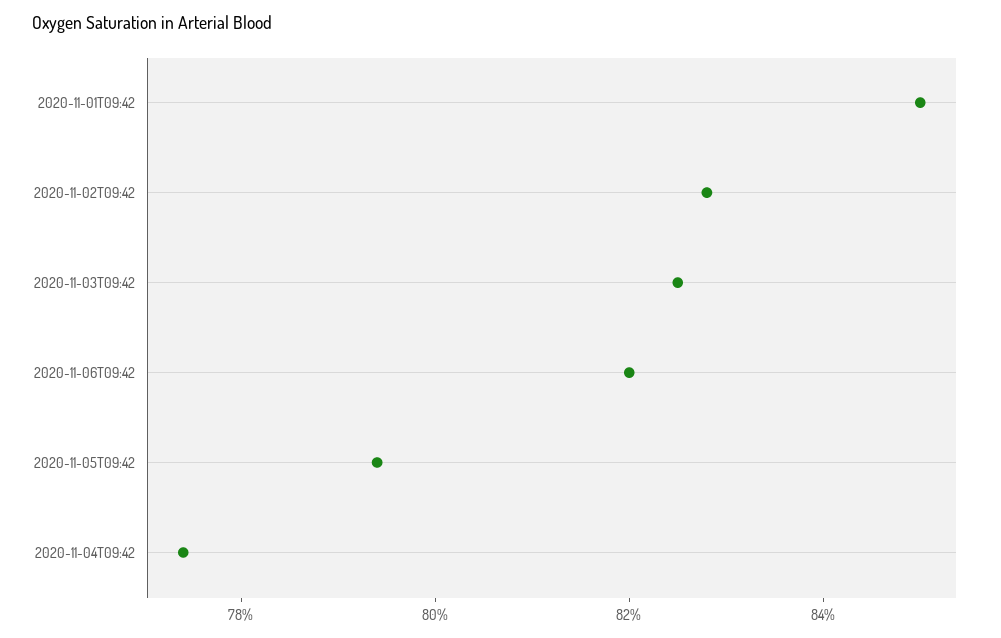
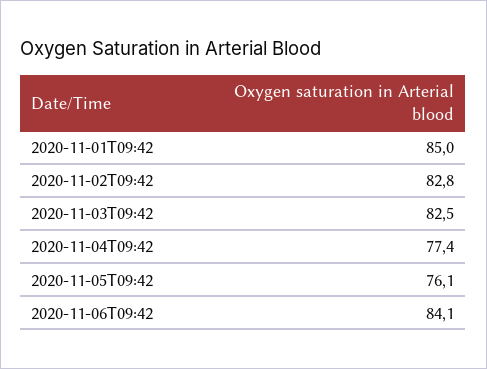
2020-11-06T09:42: 82 -> 84.1
2020-11-05T09:42: 79.5 -> 76.1

